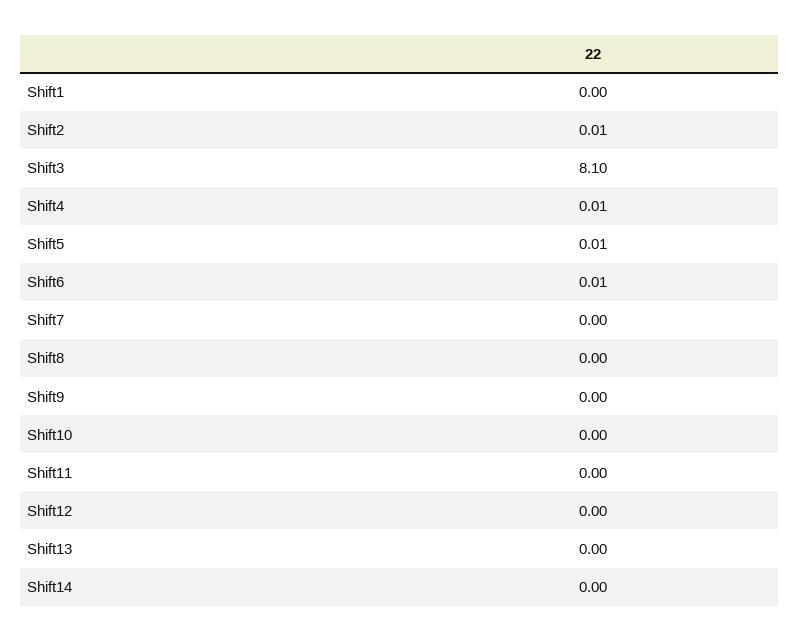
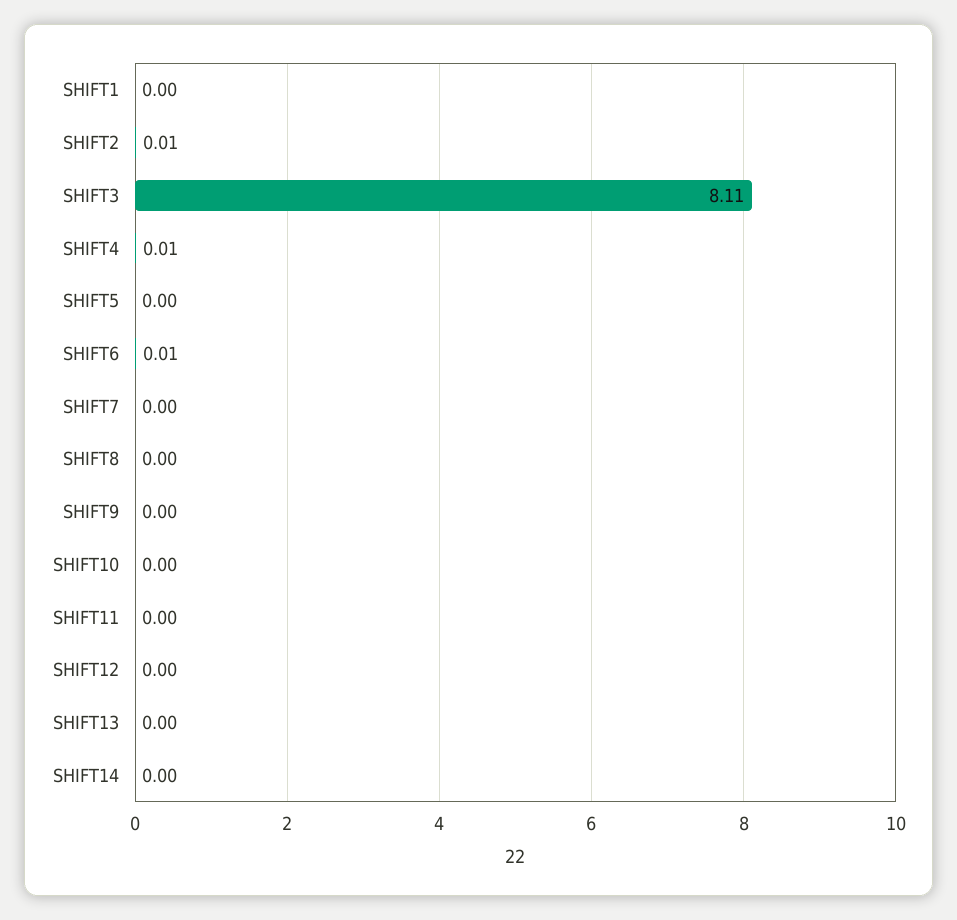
Shift3: 8.1 -> 8.11
Shift5: 0.01 -> 0

